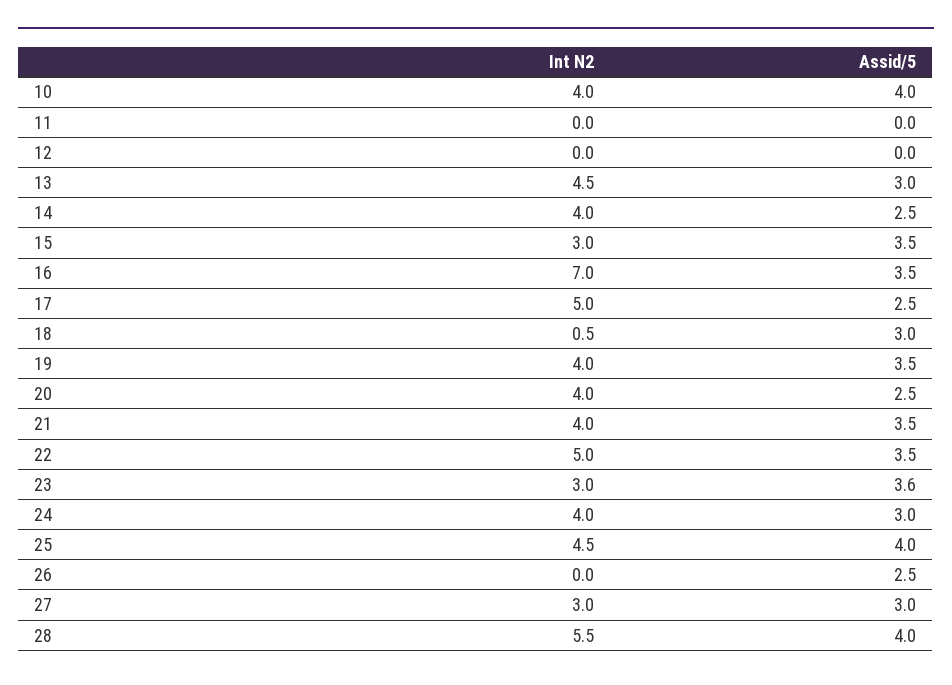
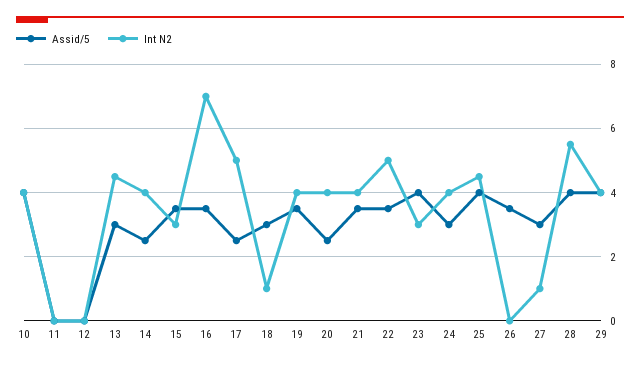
Int N2, 18: 0.5 -> 1
Assid/5, 23: 3.6 -> 4
Assid/5, 26: 2.5 -> 3.5
Int N2, 27: 3 -> 1
Assid/5, 29: none -> 4
Int N2, 29: none -> 4

